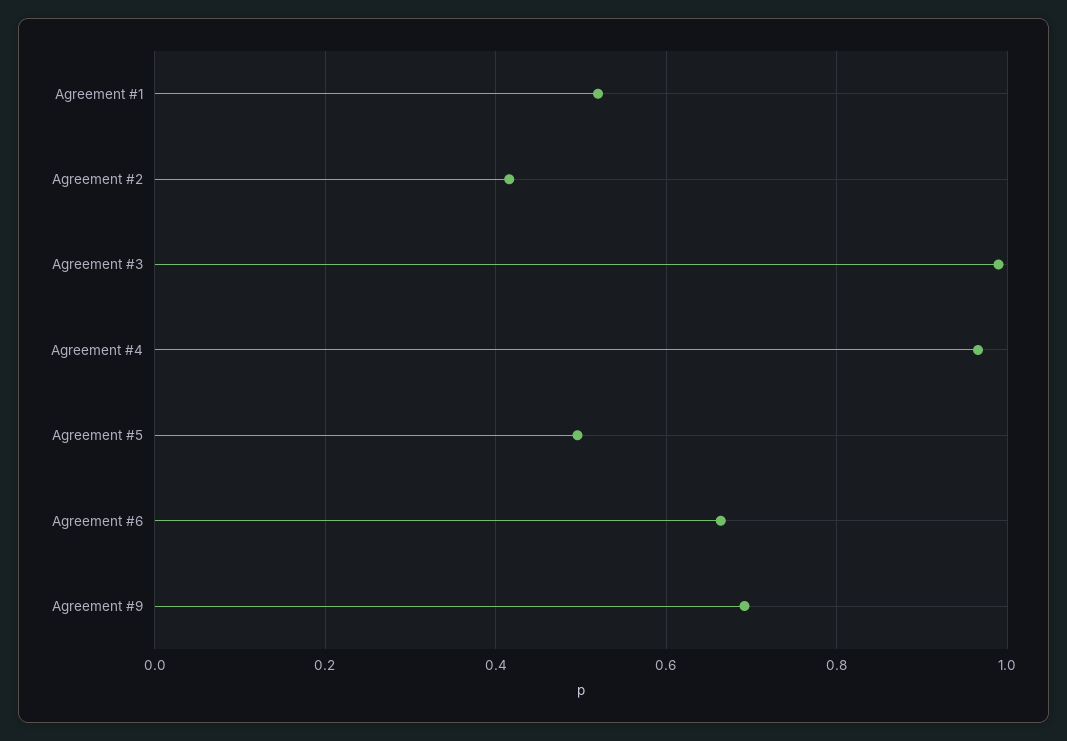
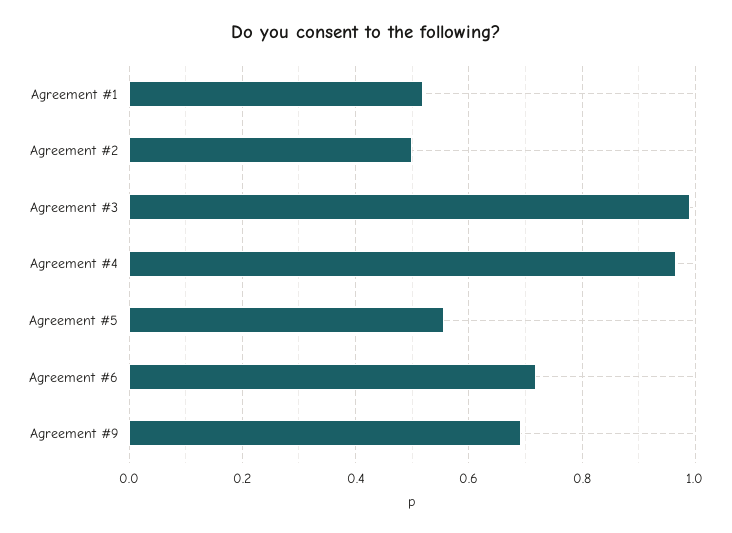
Agreement #2: 0.42 -> 0.5
Agreement #5: 0.5 -> 0.56
Agreement #6: 0.66 -> 0.72

